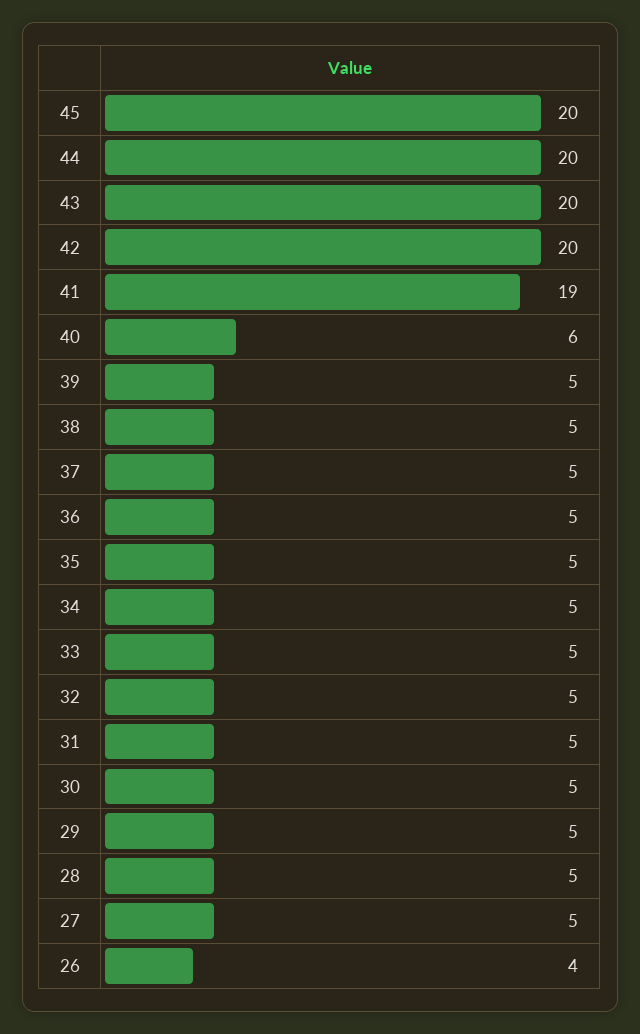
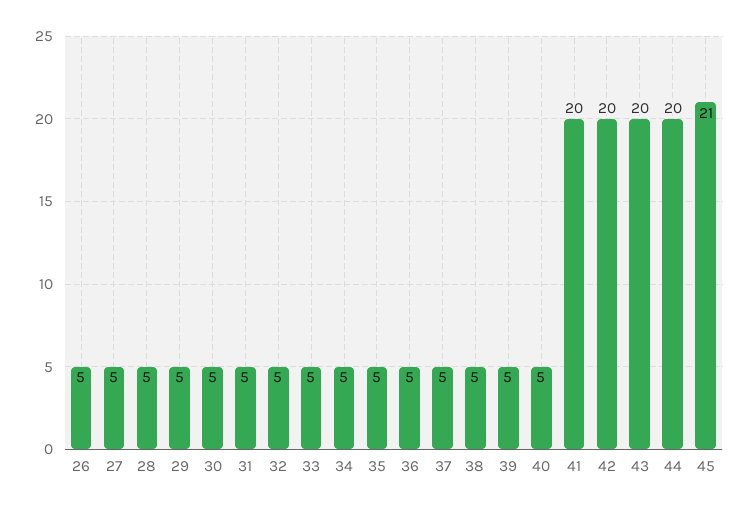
45: 20 -> 21
41: 19 -> 20
40: 6 -> 5
26: 4 -> 5

